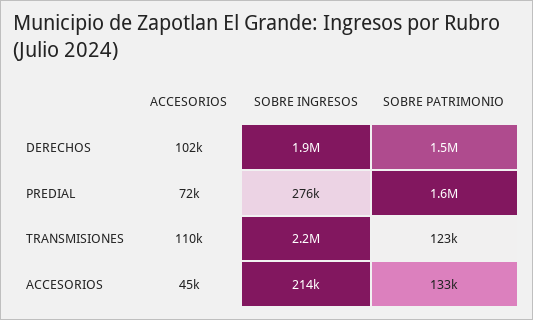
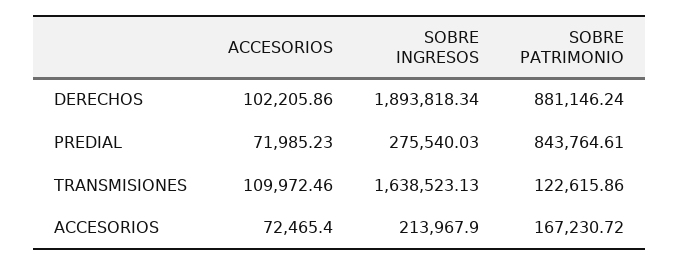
SOBRE PATRIMONIO, DERECHOS: 1500000 -> 881146.24
SOBRE PATRIMONIO, PREDIAL: 1600000 -> 843764.61
SOBRE INGRESOS, TRANSMISIONES: 2200000 -> 1638523.13
ACCESORIOS, ACCESORIOS: 45000 -> 72465.4
SOBRE PATRIMONIO, ACCESORIOS: 133000 -> 167230.72

